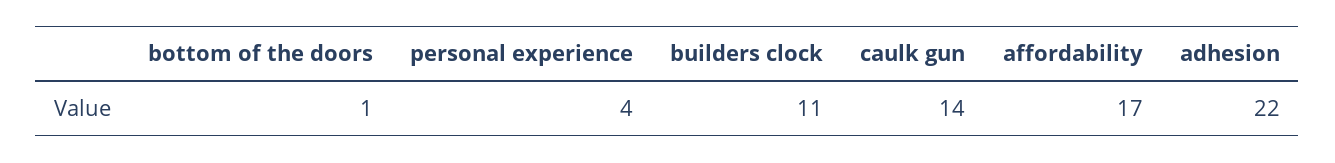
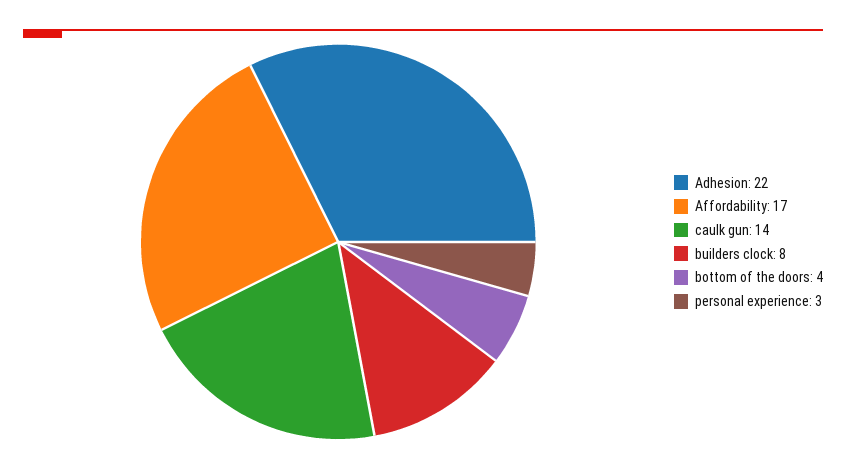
bottom of the doors: 1 -> 4
personal experience: 4 -> 3
builders clock: 11 -> 8

